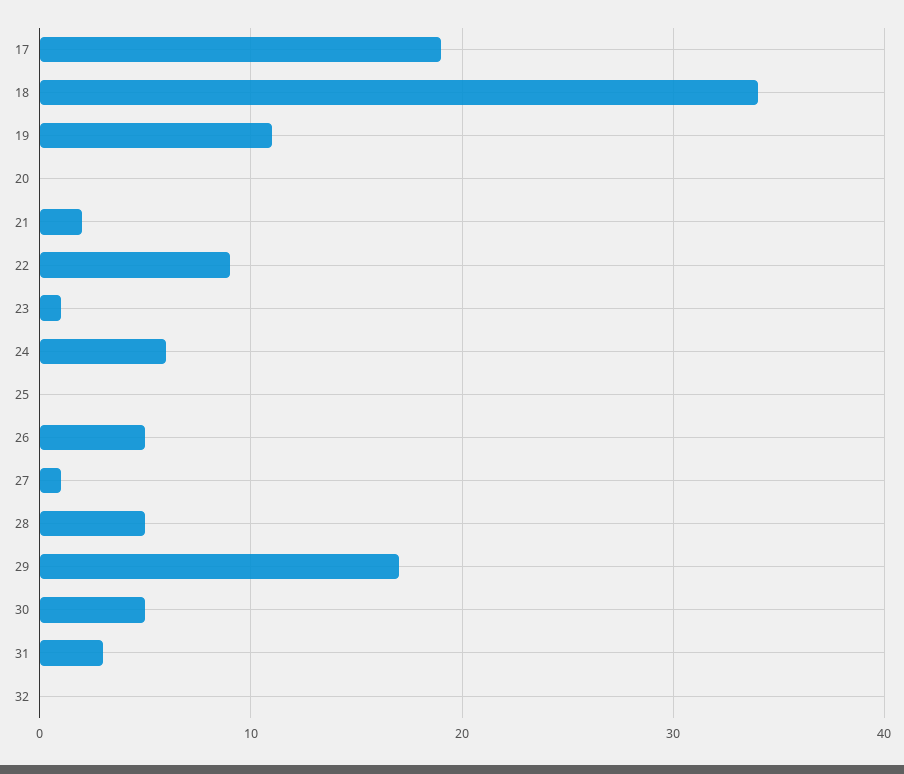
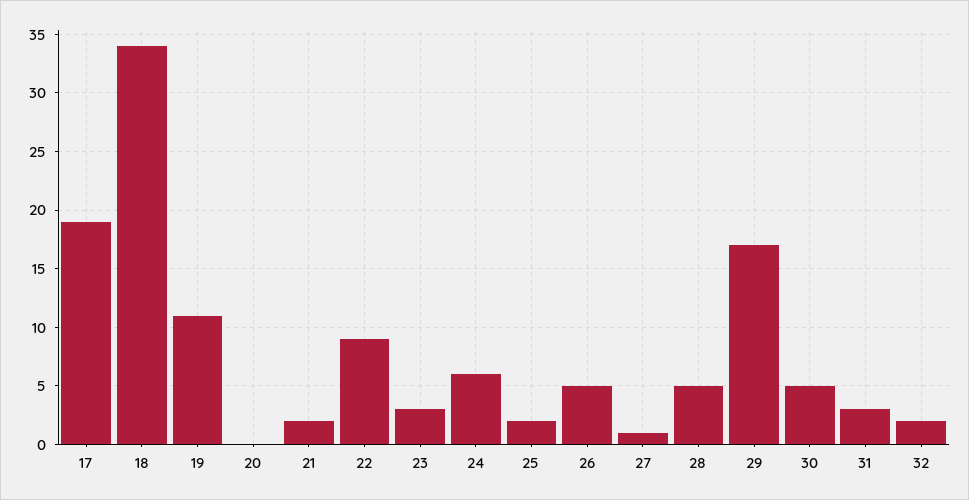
23: 1 -> 3
25: 0 -> 2
32: 0 -> 2

